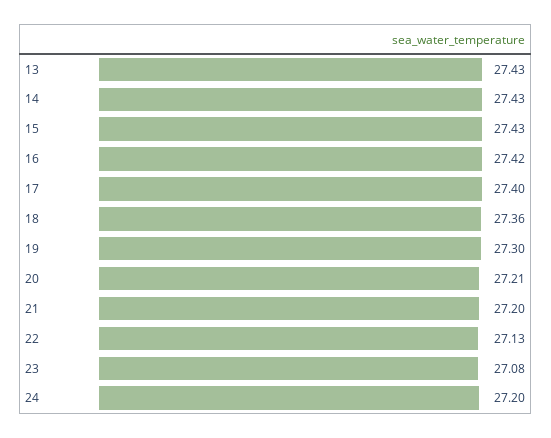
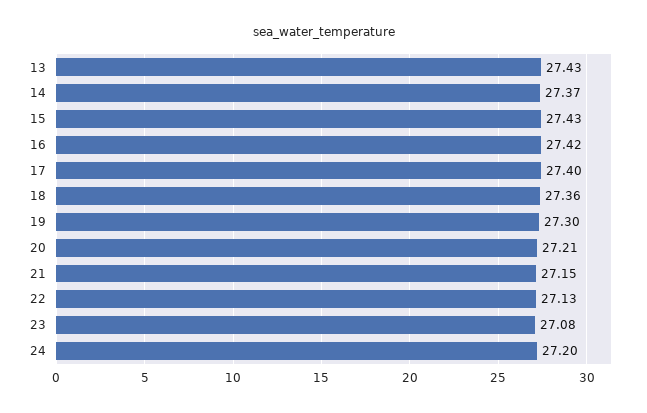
14: 27.43 -> 27.37
21: 27.2 -> 27.15

